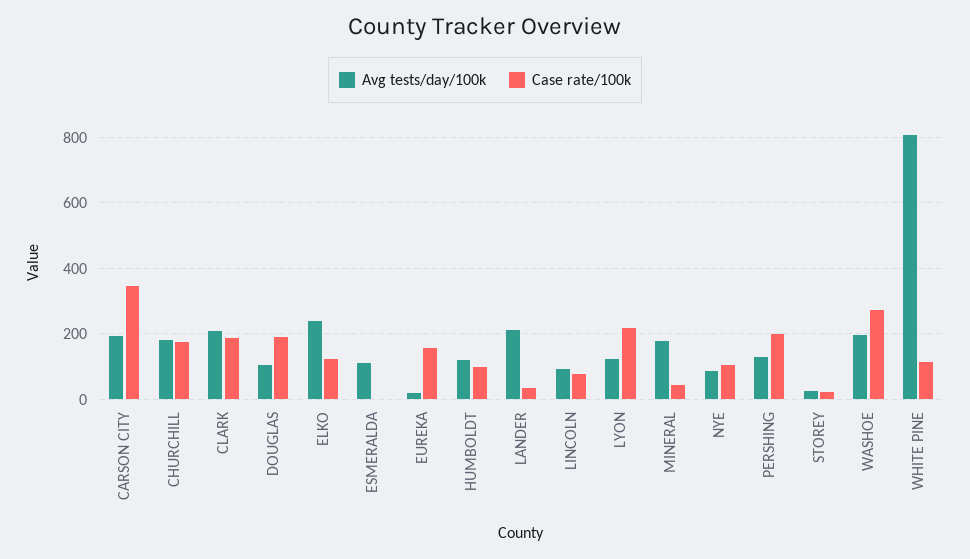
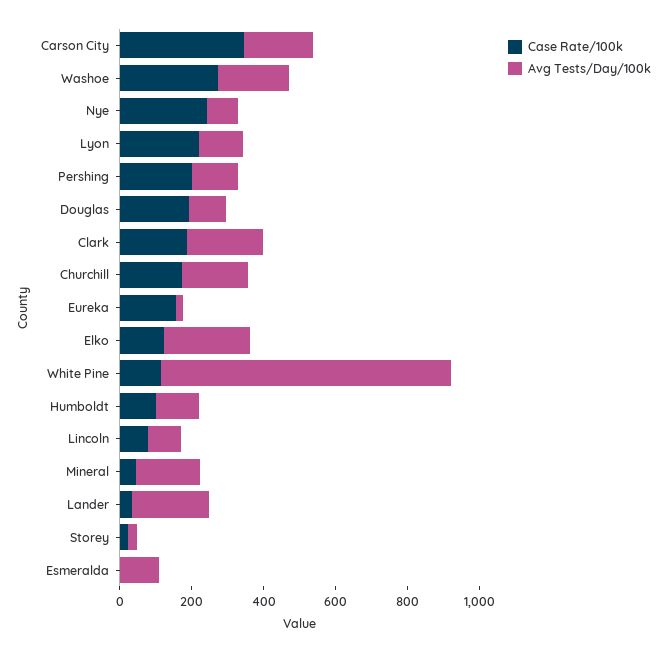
Case rate/100k, NYE: 100 -> 250

